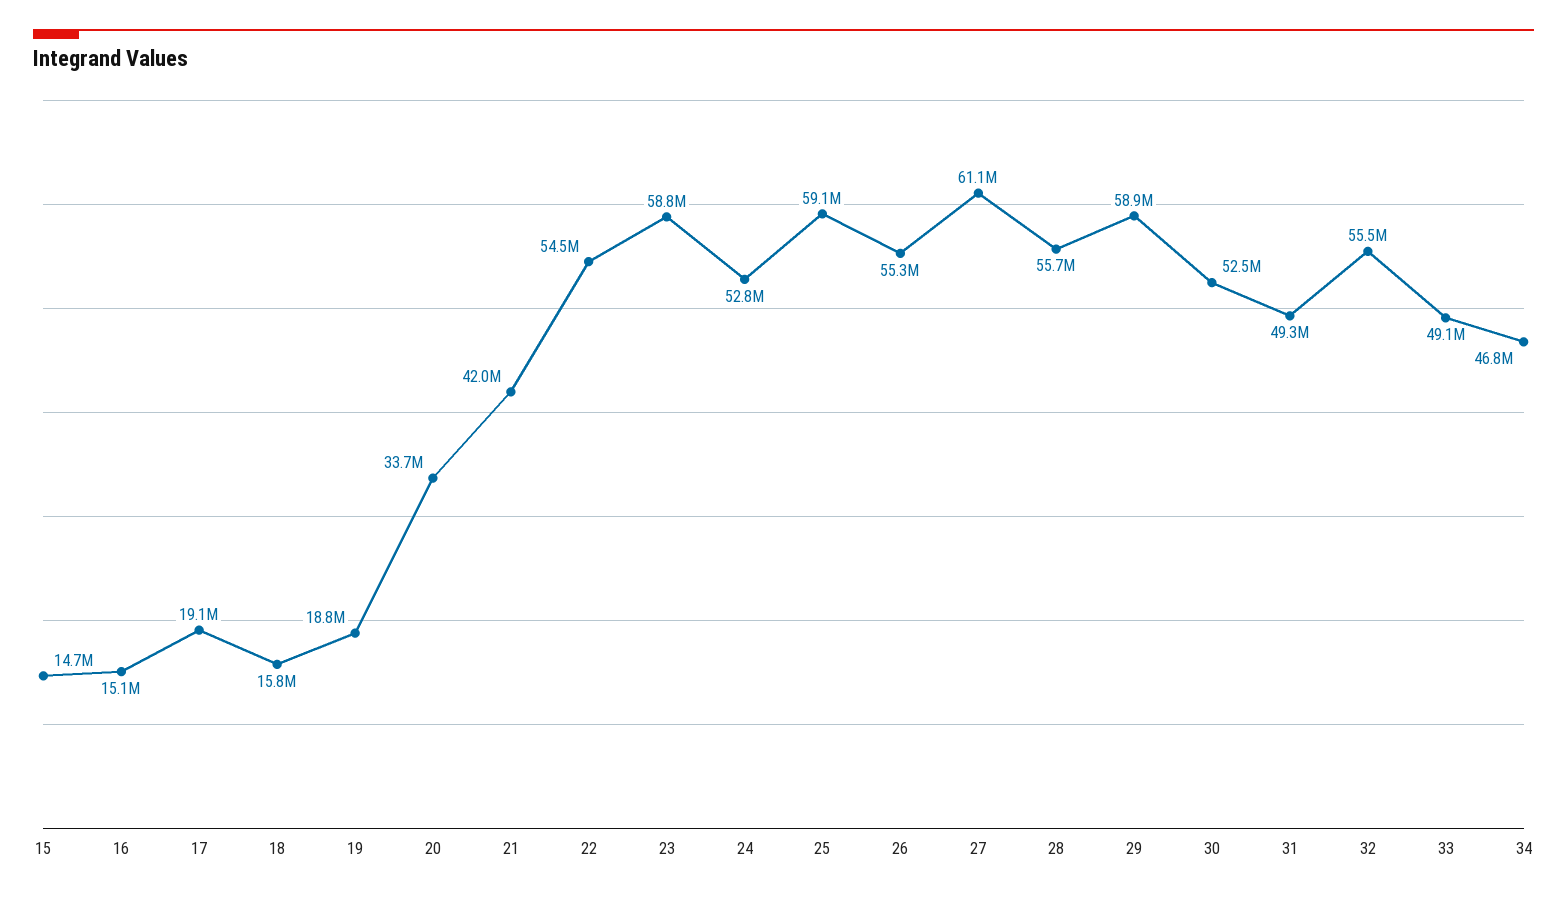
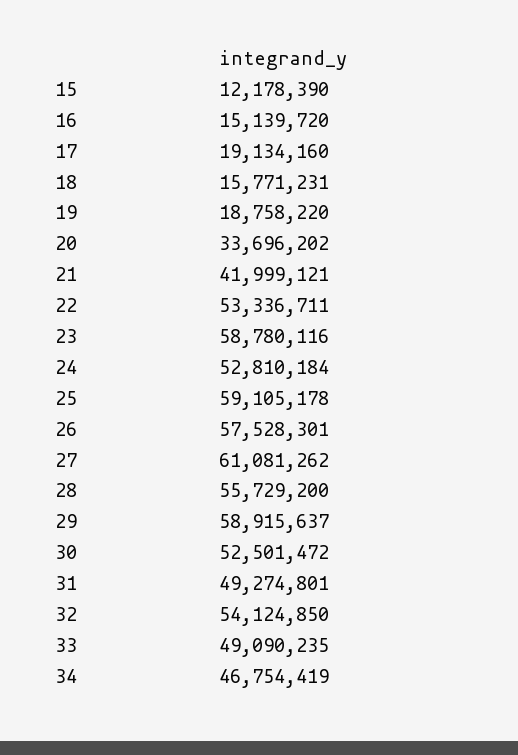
15: 14700000 -> 12178390
22: 54500000 -> 53336711
26: 55300000 -> 57528301
32: 55500000 -> 54124850

